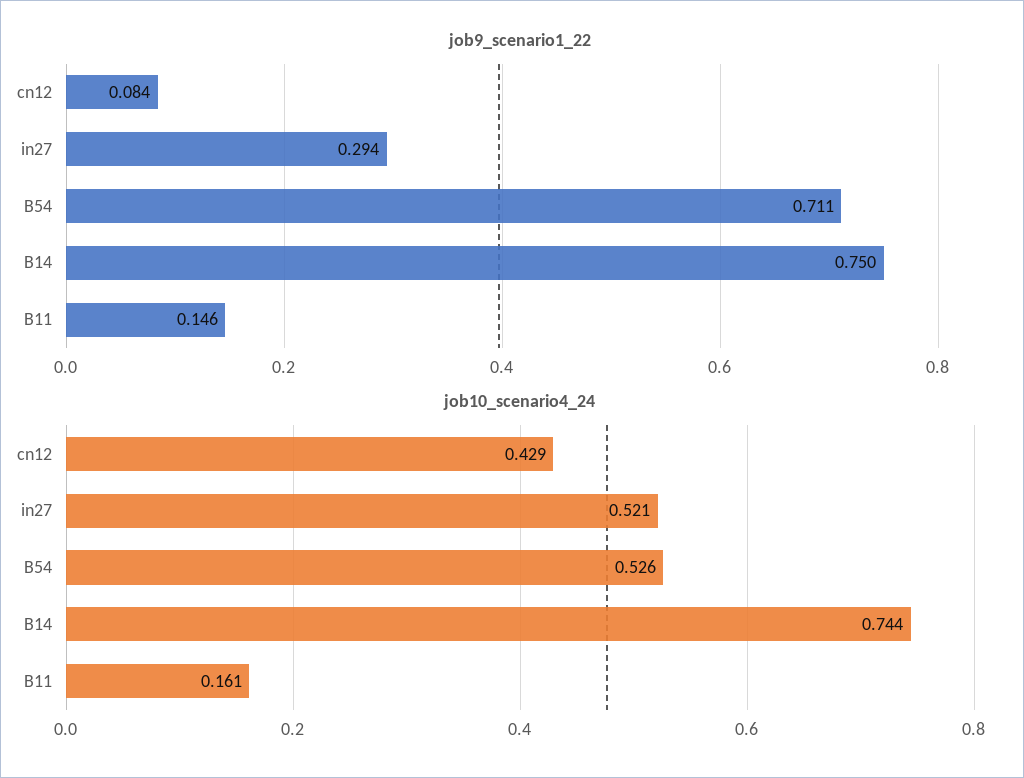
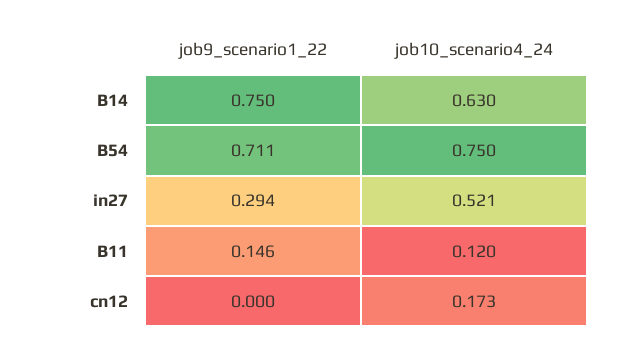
job9_scenario1_22, cn12: 0.084 -> 0
job10_scenario4_24, cn12: 0.429 -> 0.173
job10_scenario4_24, B54: 0.526 -> 0.75
job10_scenario4_24, B14: 0.744 -> 0.63
job10_scenario4_24, B11: 0.161 -> 0.12

